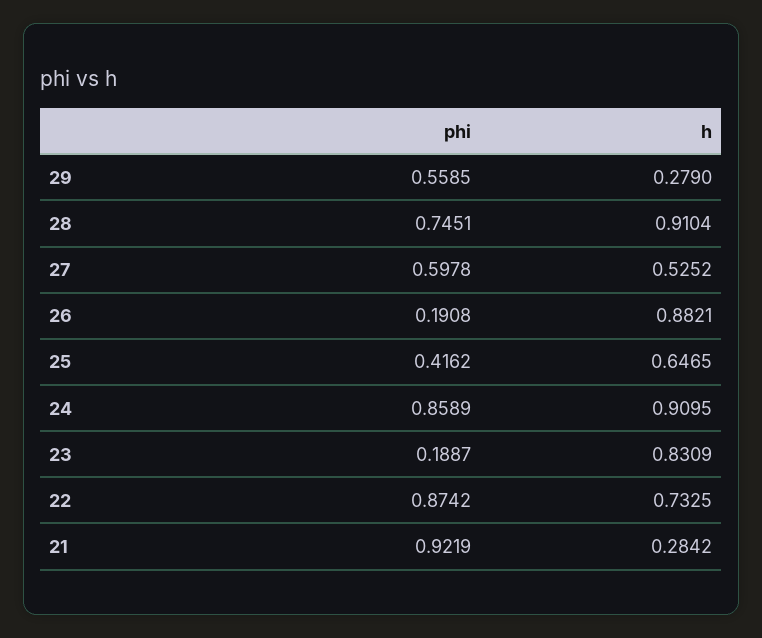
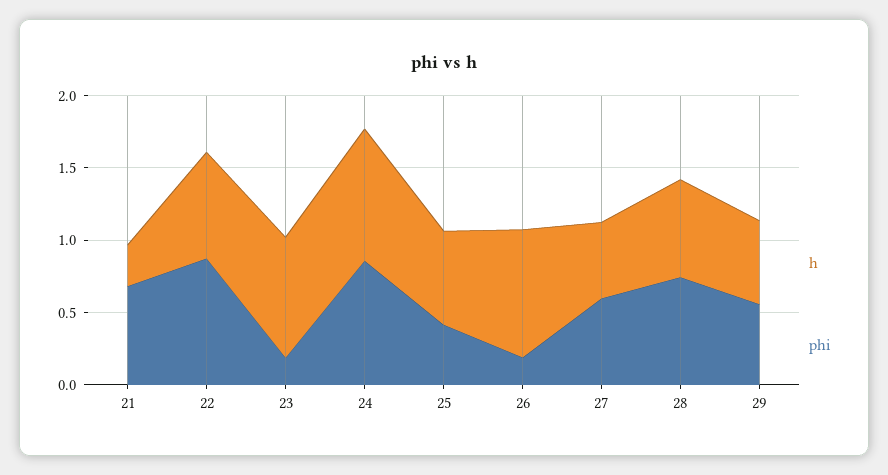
h, 29: 0.279 -> 0.6
h, 28: 0.9104 -> 0.7
phi, 21: 0.9219 -> 0.7

